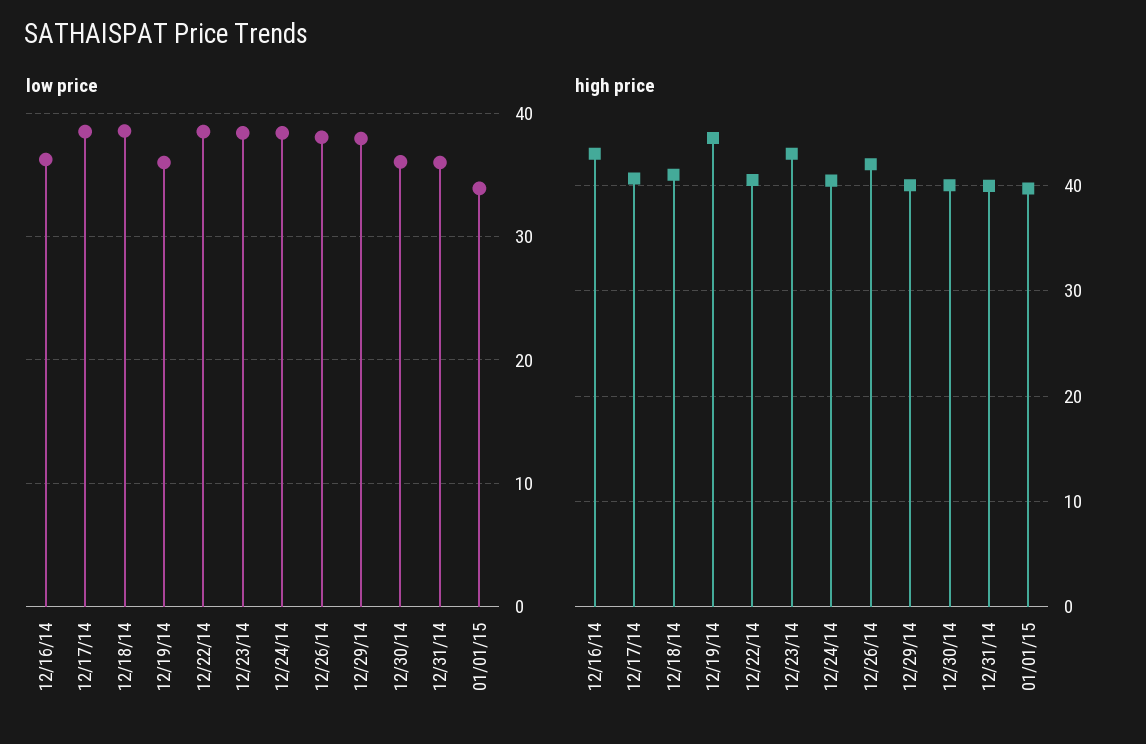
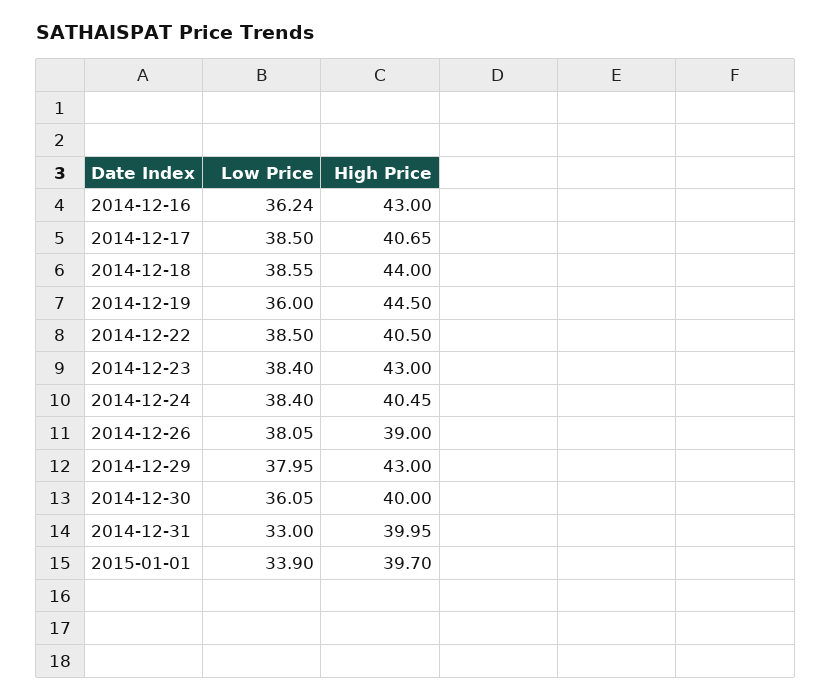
low price, 12/31/14: 36 -> 33
high price, 12/18/14: 41 -> 44
high price, 12/26/14: 42 -> 39
high price, 12/29/14: 40 -> 43

